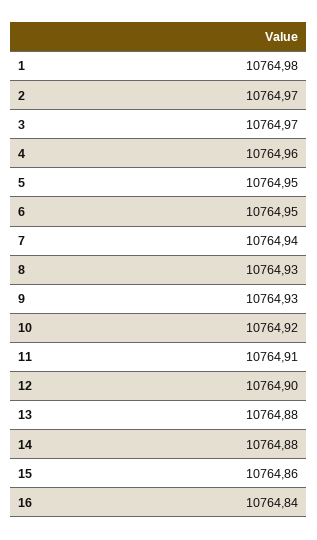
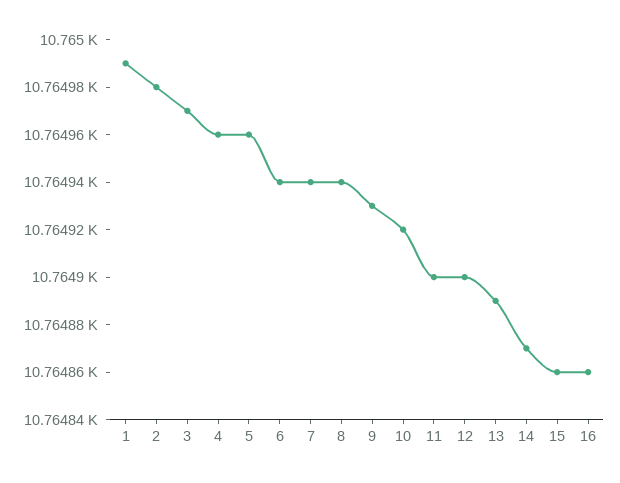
1: 10764.98 -> 10764.99
2: 10764.97 -> 10764.98
5: 10764.95 -> 10764.96
6: 10764.95 -> 10764.94
8: 10764.93 -> 10764.94
11: 10764.91 -> 10764.9
13: 10764.88 -> 10764.89
14: 10764.88 -> 10764.87
16: 10764.84 -> 10764.86

